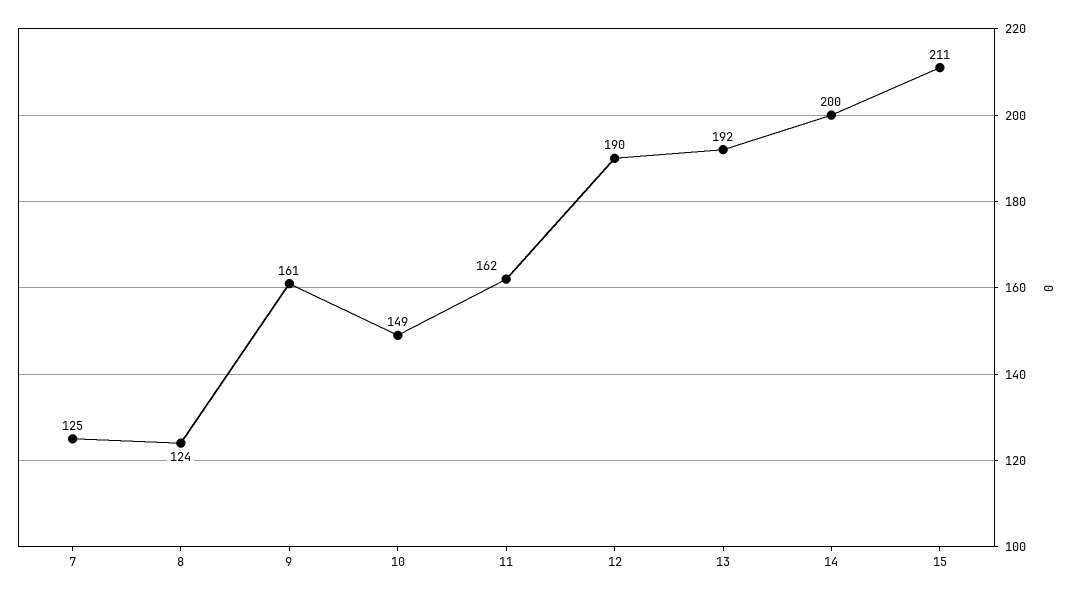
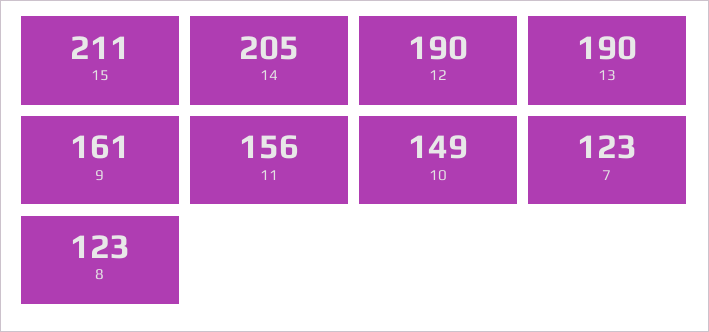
7: 125 -> 123
8: 124 -> 123
11: 162 -> 156
13: 192 -> 190
14: 200 -> 205

